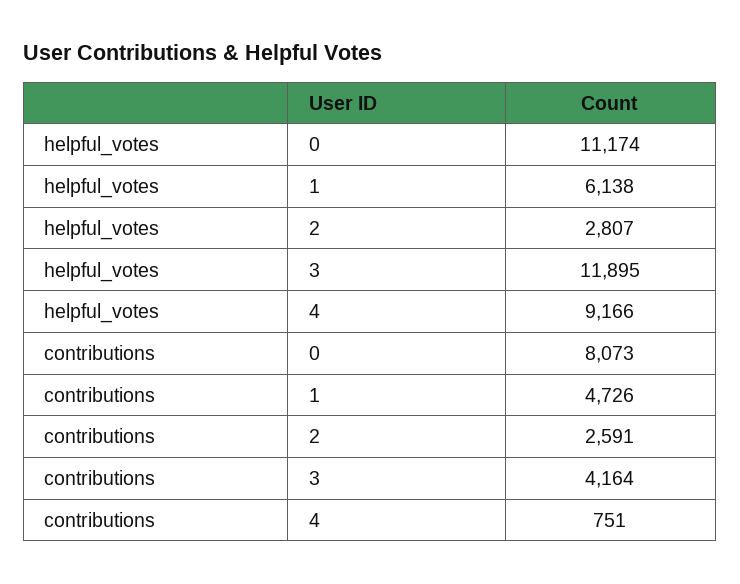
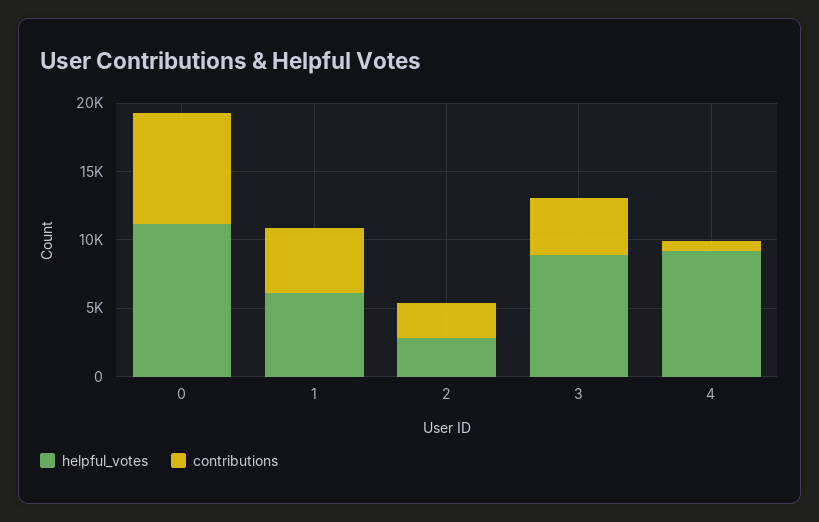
helpful_votes, 3: 11895 -> 9000

